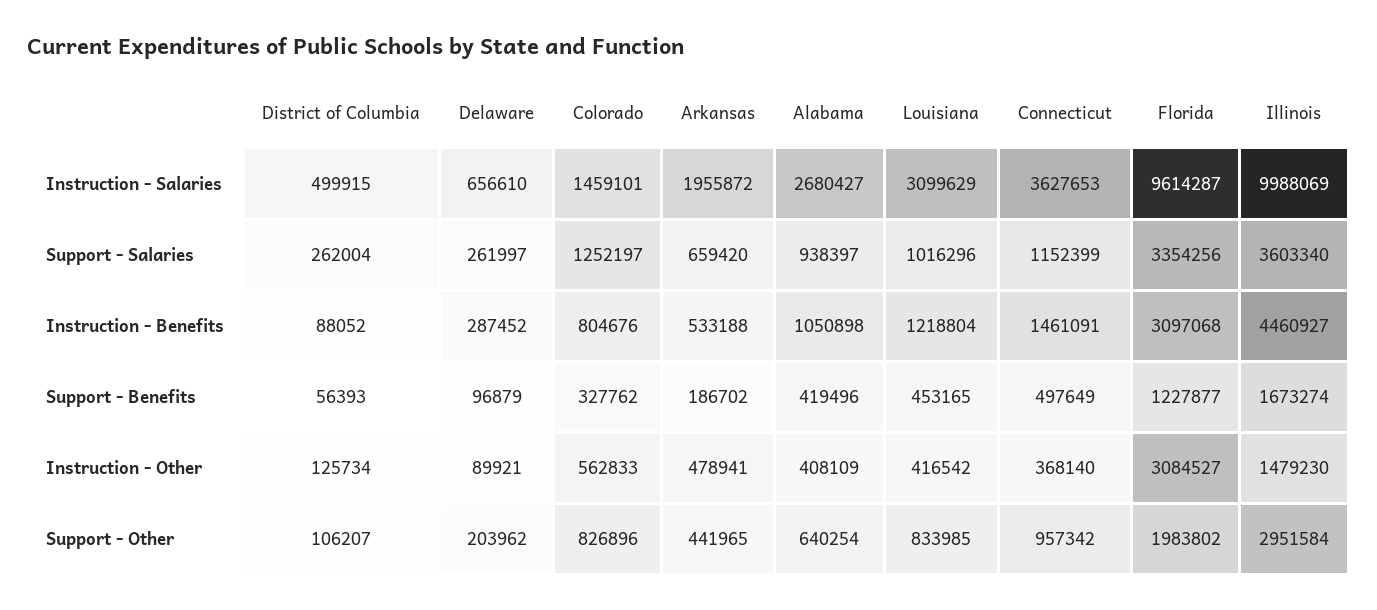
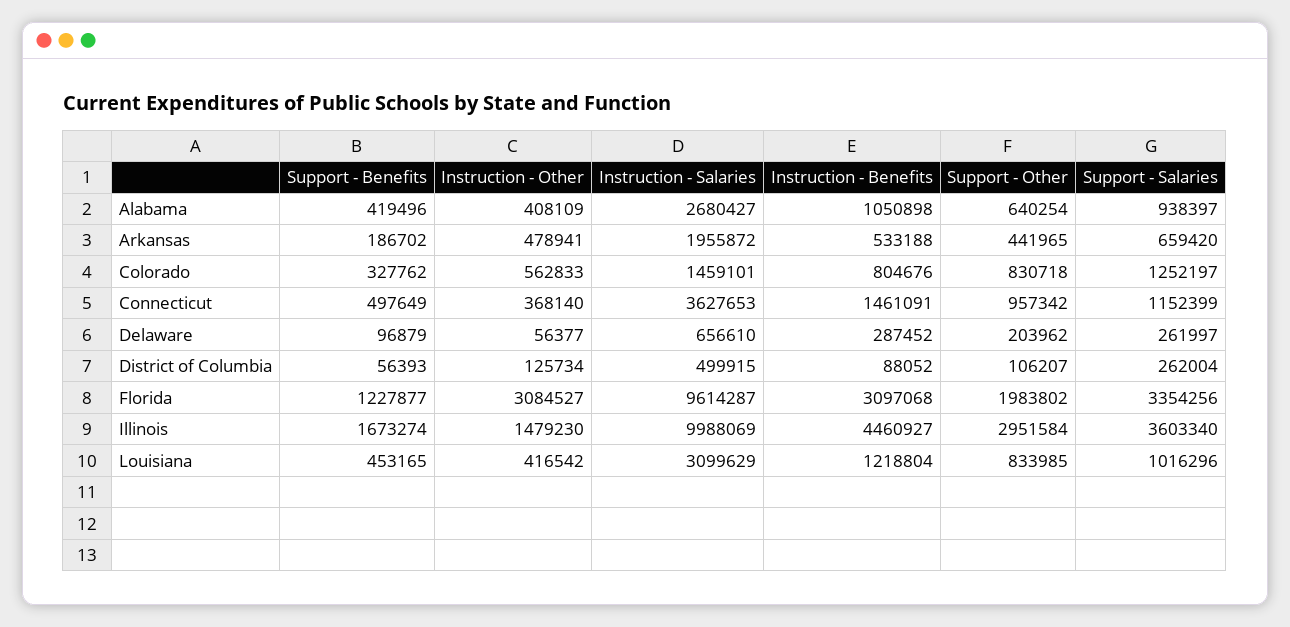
Delaware, Instruction - Other: 89921 -> 56377
Colorado, Support - Other: 826896 -> 830718

